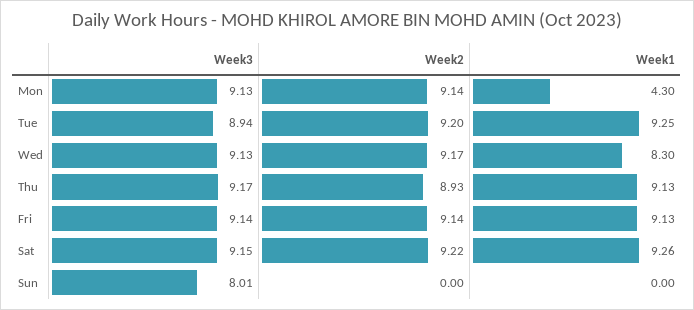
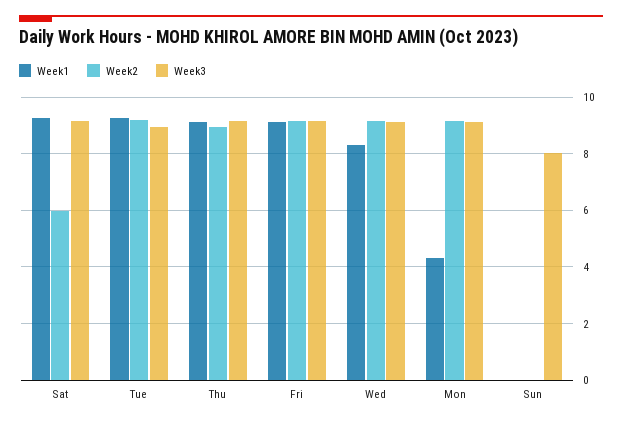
Week2, Sat: 9.22 -> 6

